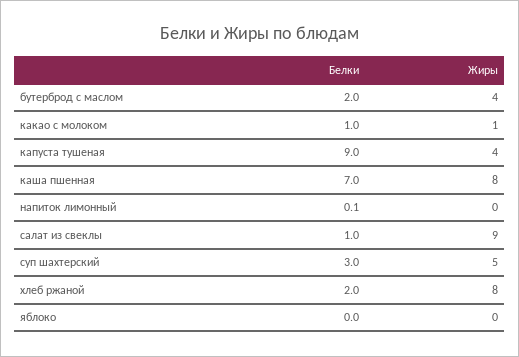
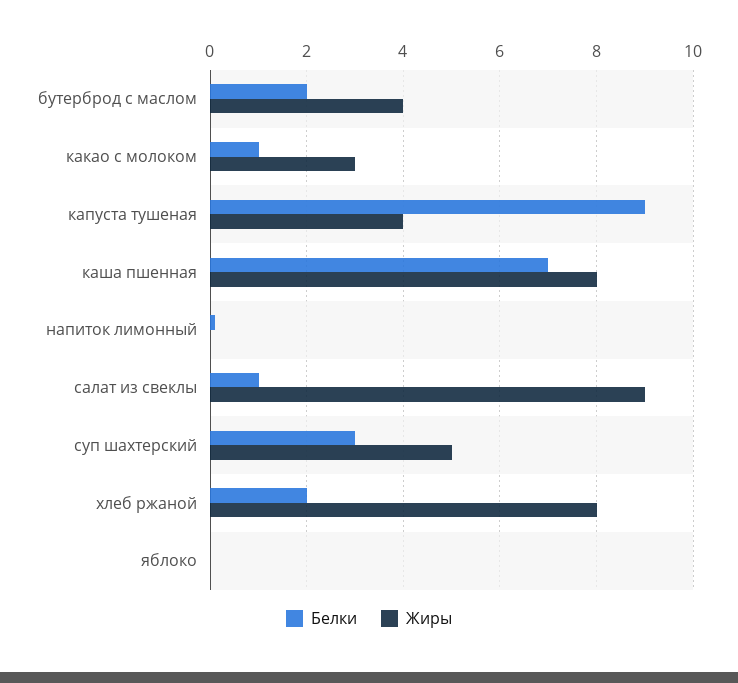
Жиры, какао с молоком: 1 -> 3

